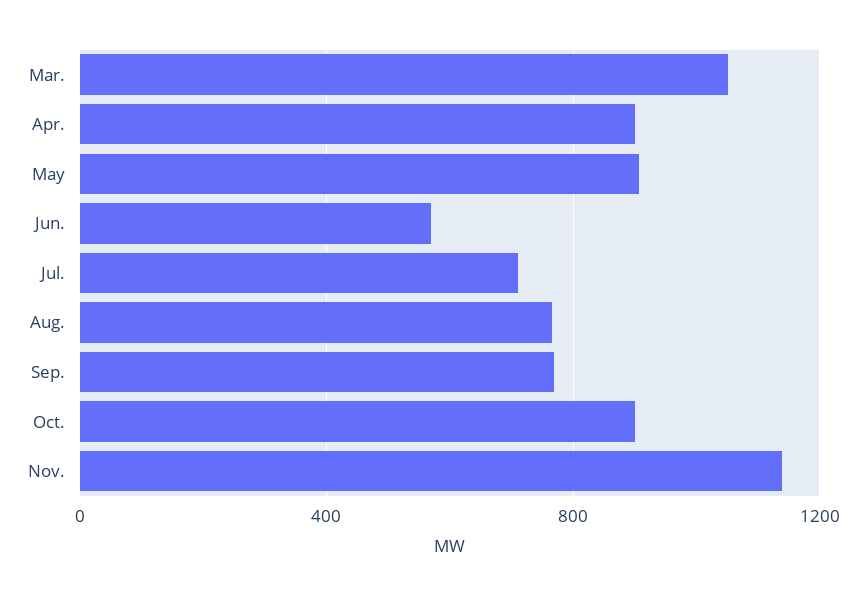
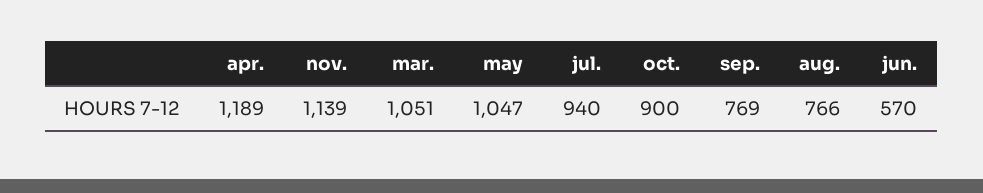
Apr.: 900 -> 1189
May: 900 -> 1047
Jul.: 700 -> 940

